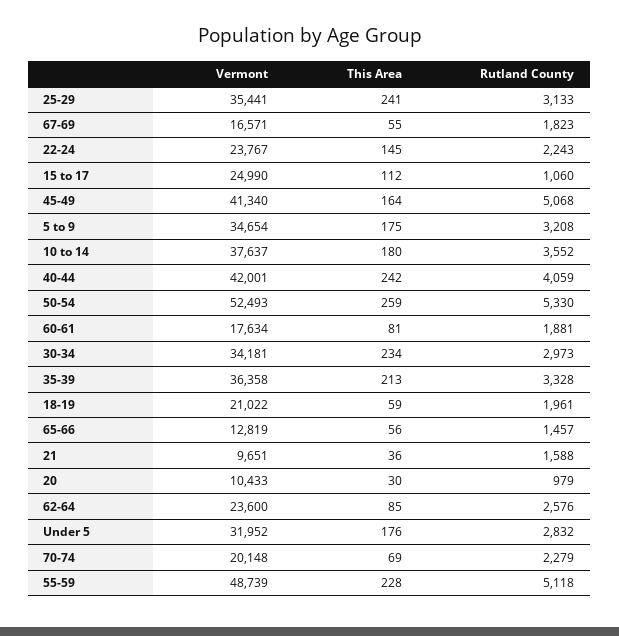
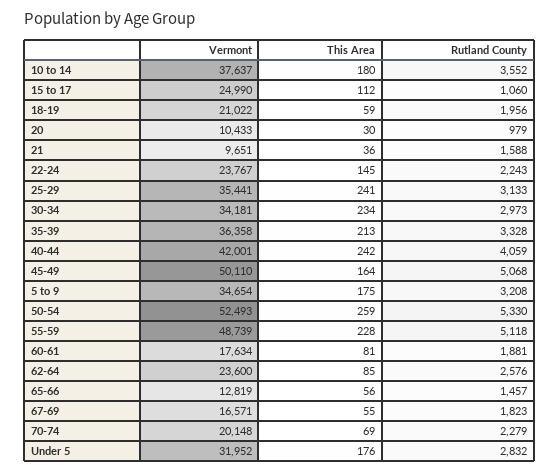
Vermont, 45-49: 41340 -> 50110
Rutland County, 18-19: 1961 -> 1956

